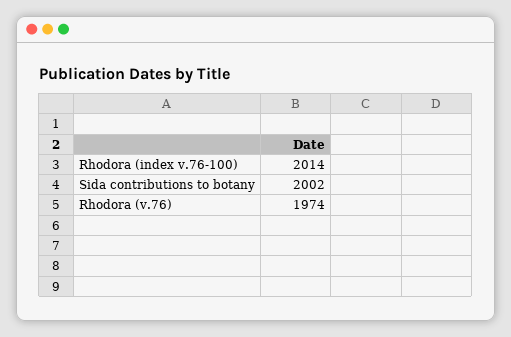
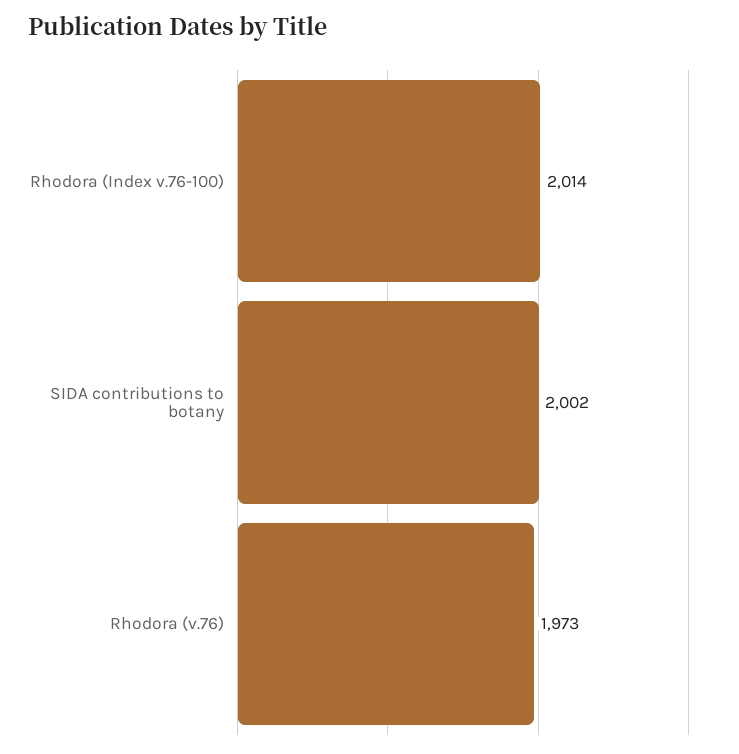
Rhodora (v.76): 1974 -> 1973

